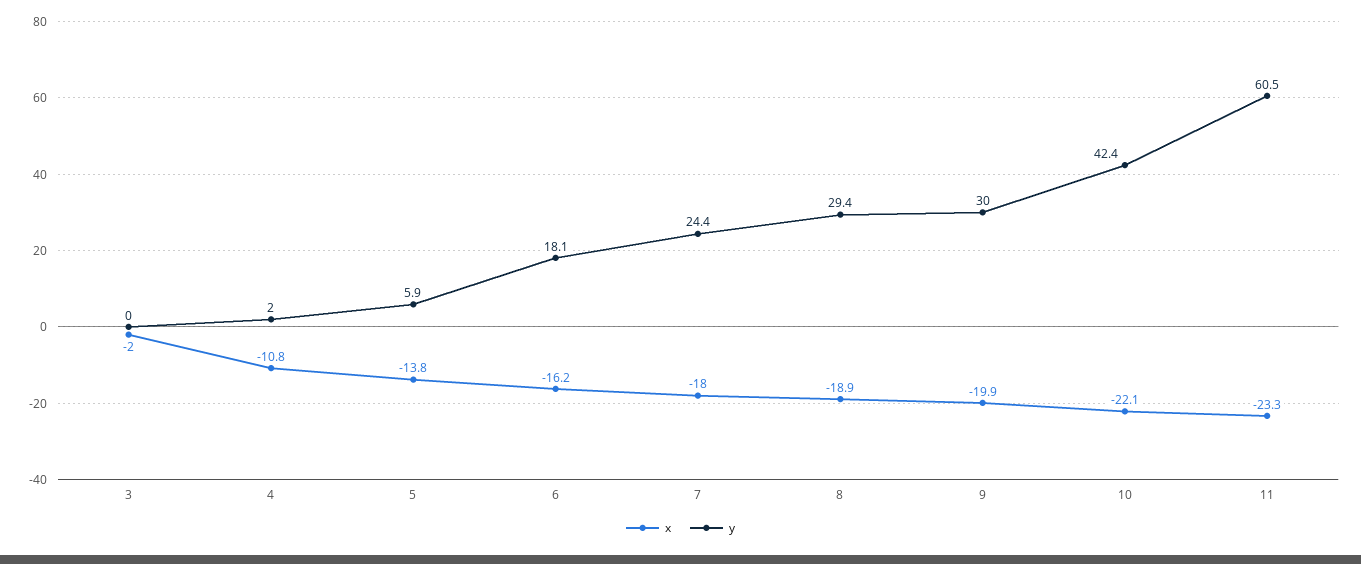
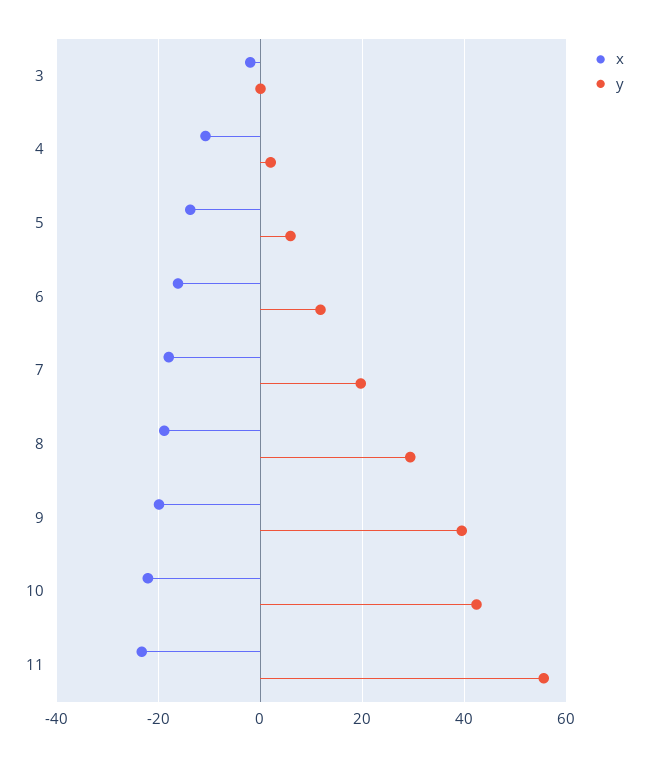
y, 6: 18.1 -> 12
y, 7: 24.4 -> 20
y, 9: 30 -> 40
y, 11: 60.5 -> 56

